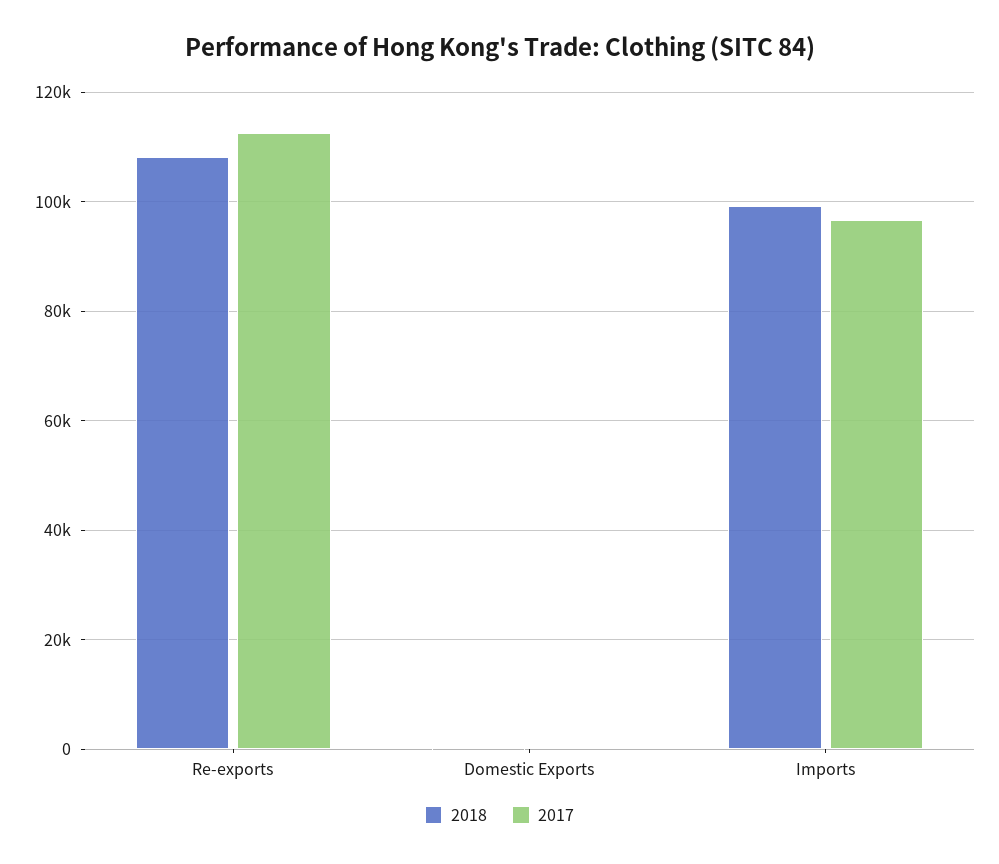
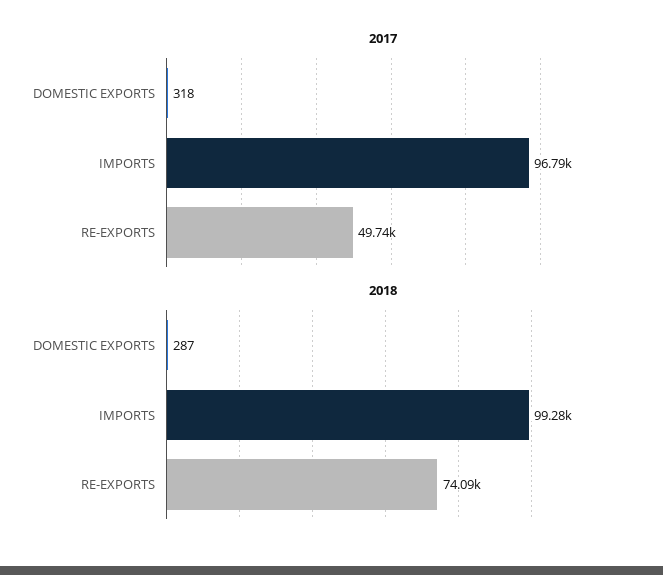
2018, Re-exports: 108000 -> 74090
2017, Re-exports: 112000 -> 49740

